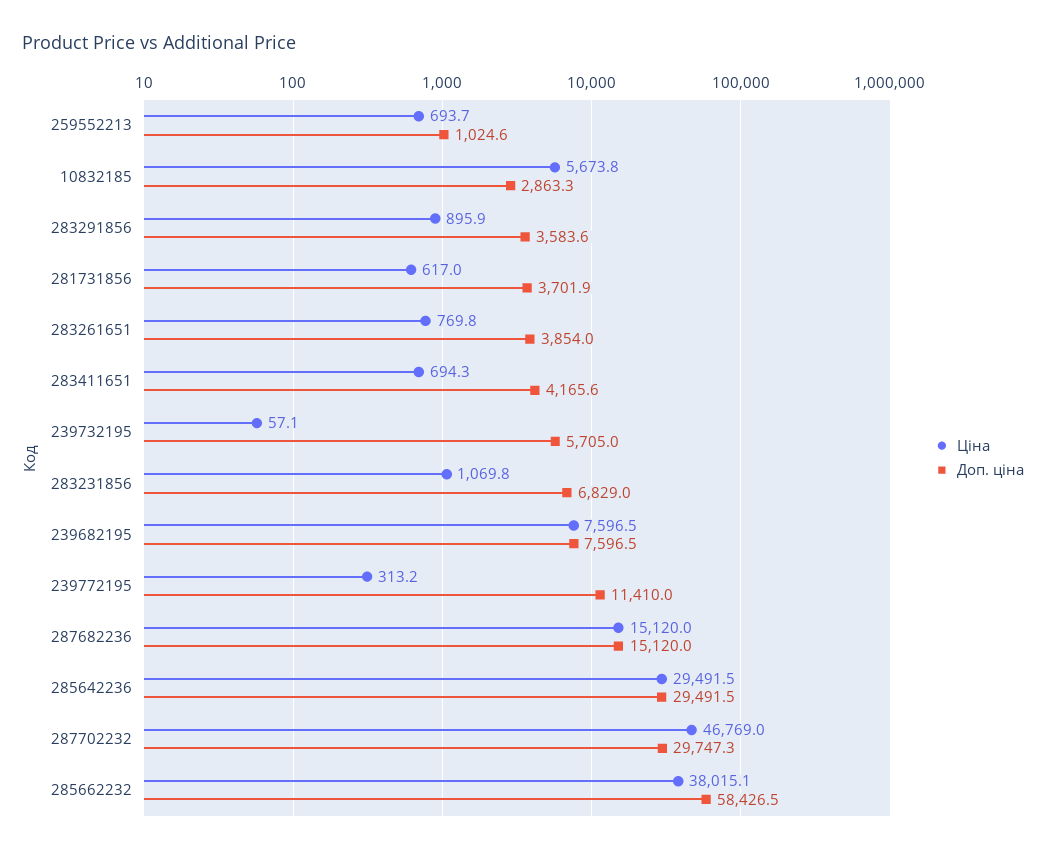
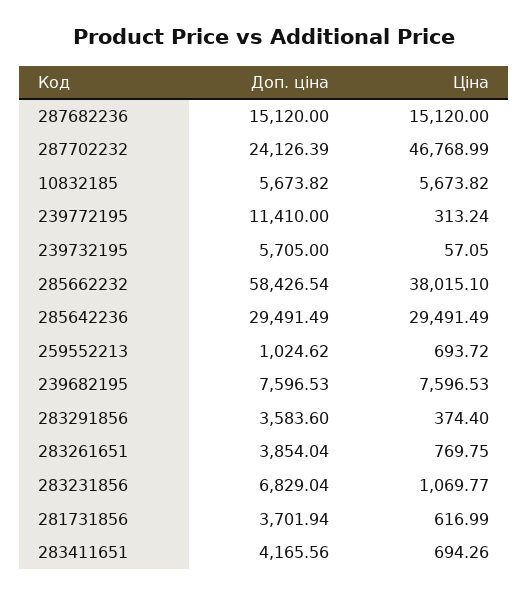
Доп. ціна, 10832185: 2863.3 -> 5673.82
Ціна, 283291856: 895.9 -> 374.4
Доп. ціна, 287702232: 29747.3 -> 24126.39

